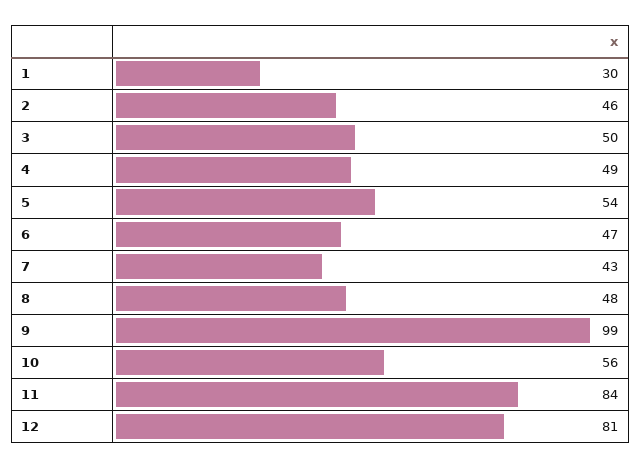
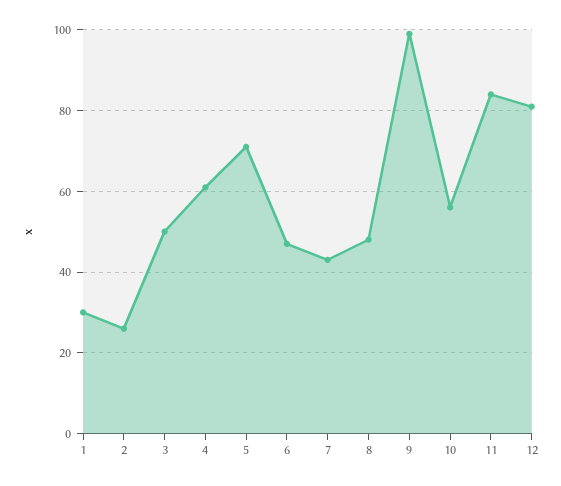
2: 46 -> 25
4: 49 -> 60
5: 54 -> 70

